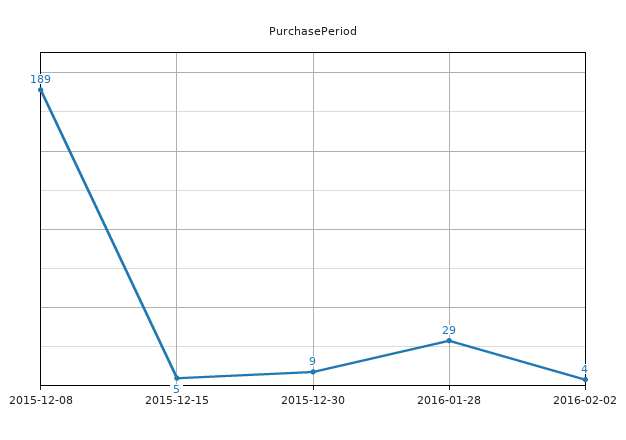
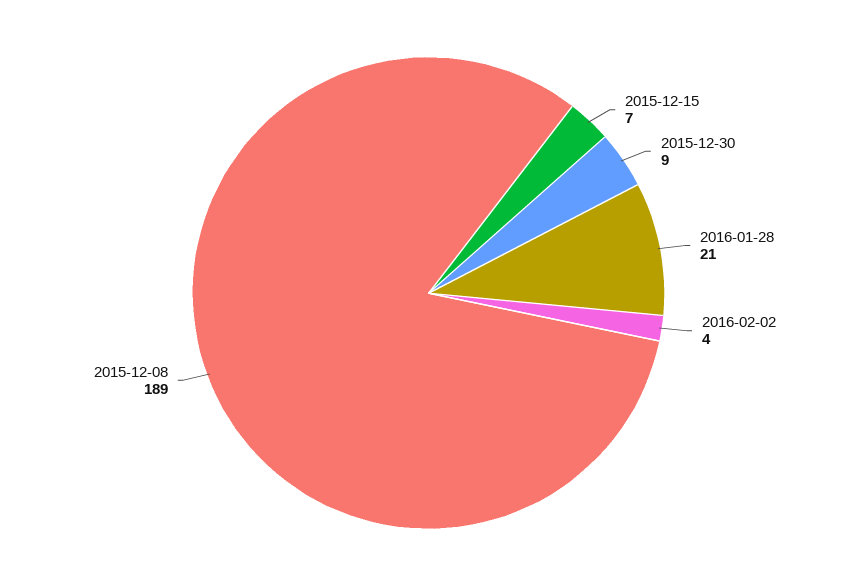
2015-12-15: 5 -> 7
2016-01-28: 29 -> 21

